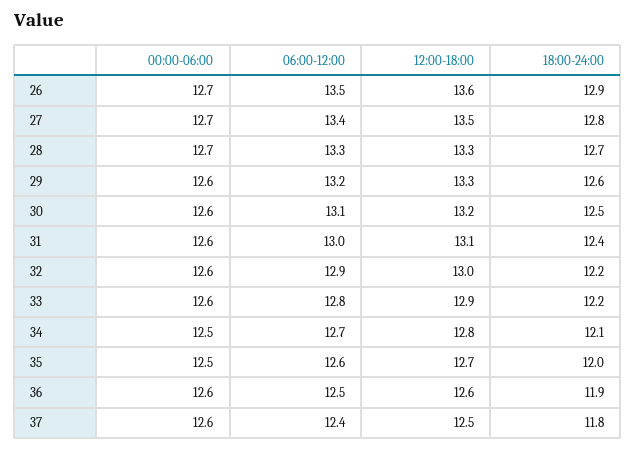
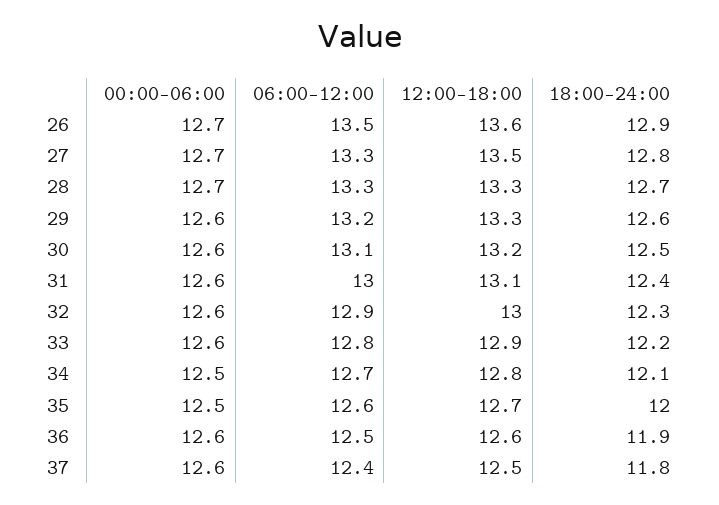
06:00-12:00, 27: 13.4 -> 13.3
18:00-24:00, 32: 12.2 -> 12.3

